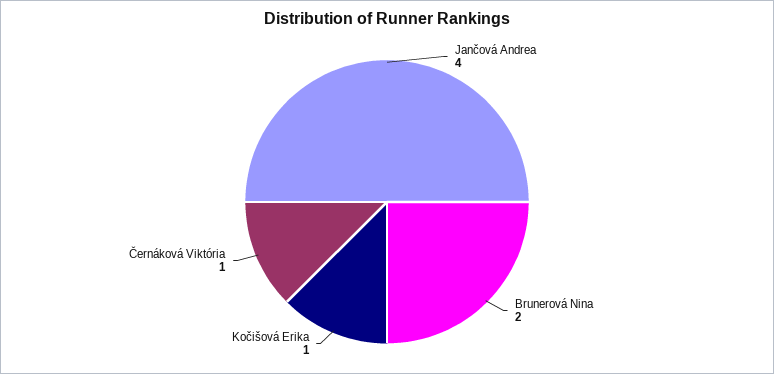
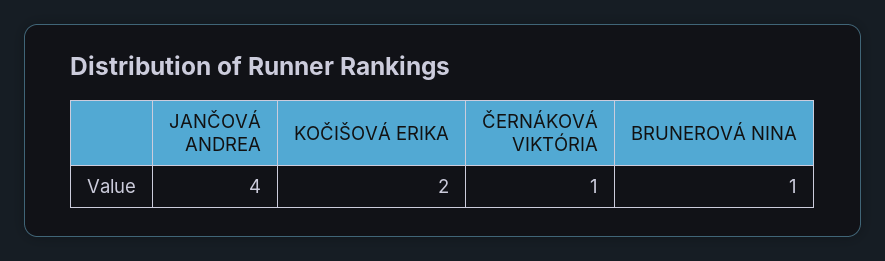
Brunerová Nina: 2 -> 1
Kočišová Erika: 1 -> 2

